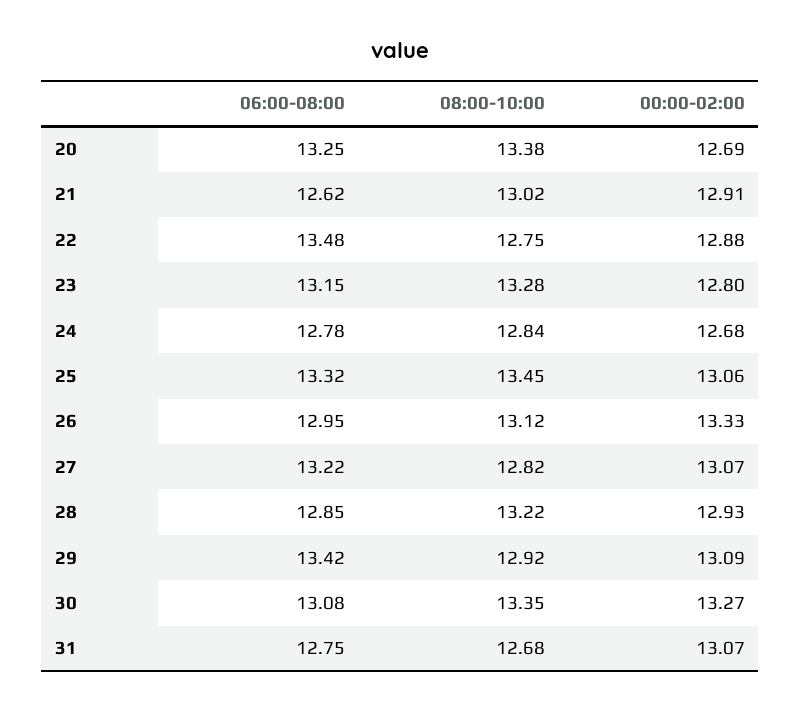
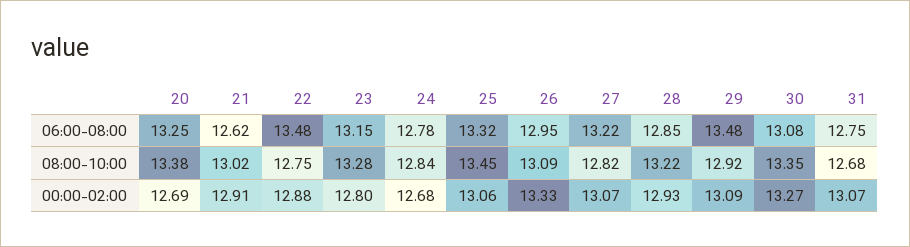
08:00-10:00, 26: 13.12 -> 13.09
06:00-08:00, 29: 13.42 -> 13.48

